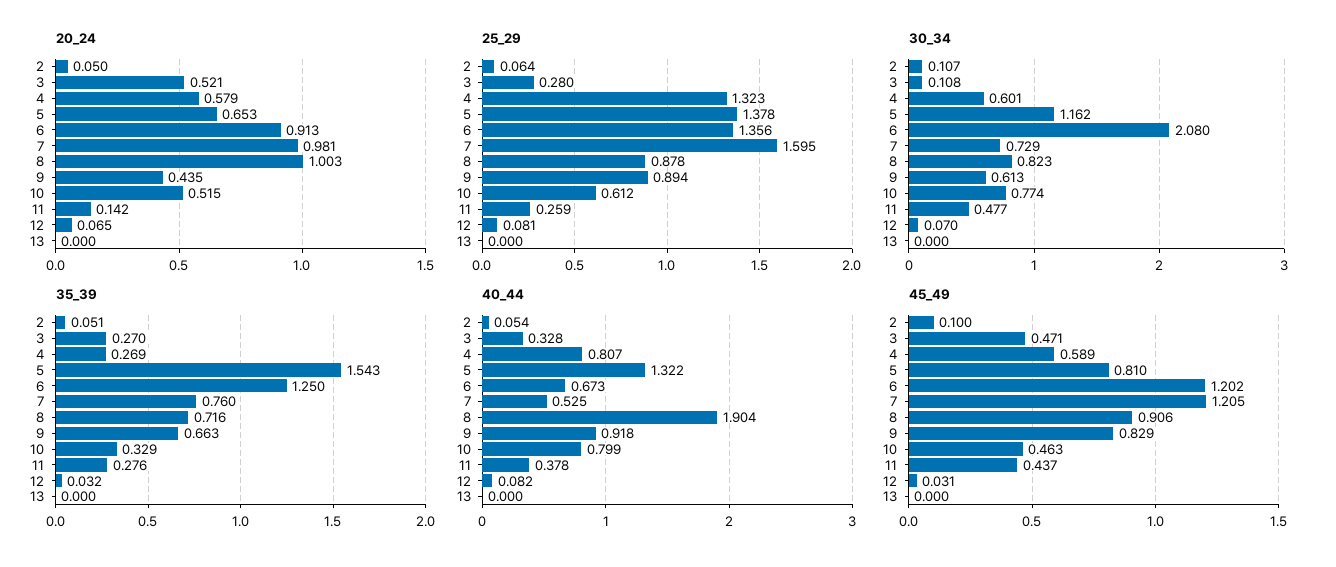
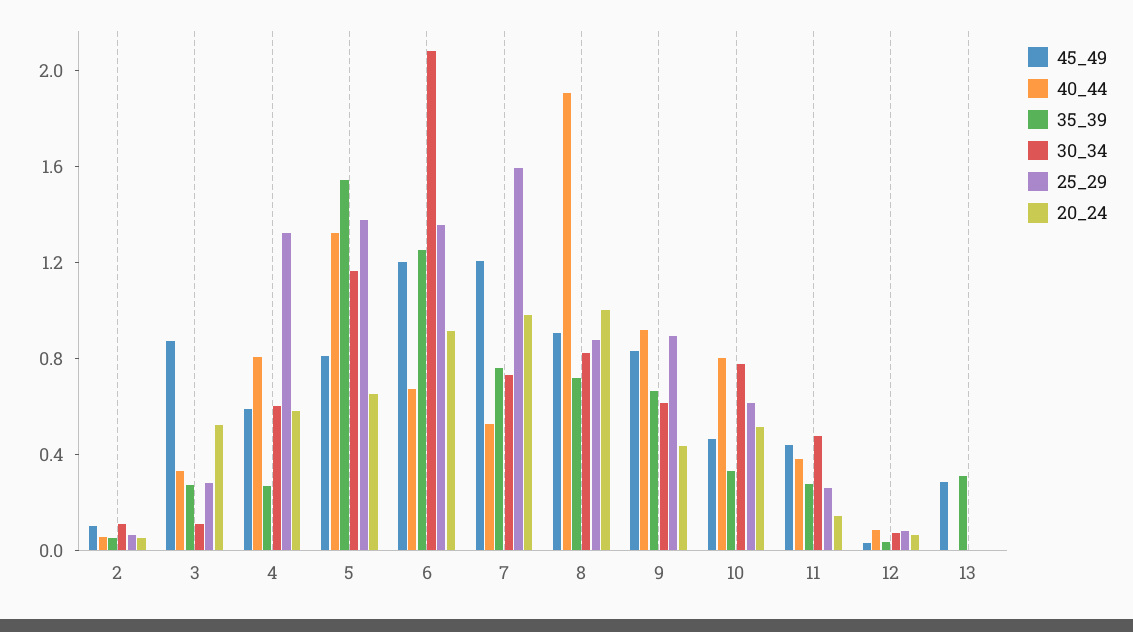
35_39, 13: 0 -> 0.3
45_49, 3: 0.471 -> 0.9
45_49, 13: 0 -> 0.3

